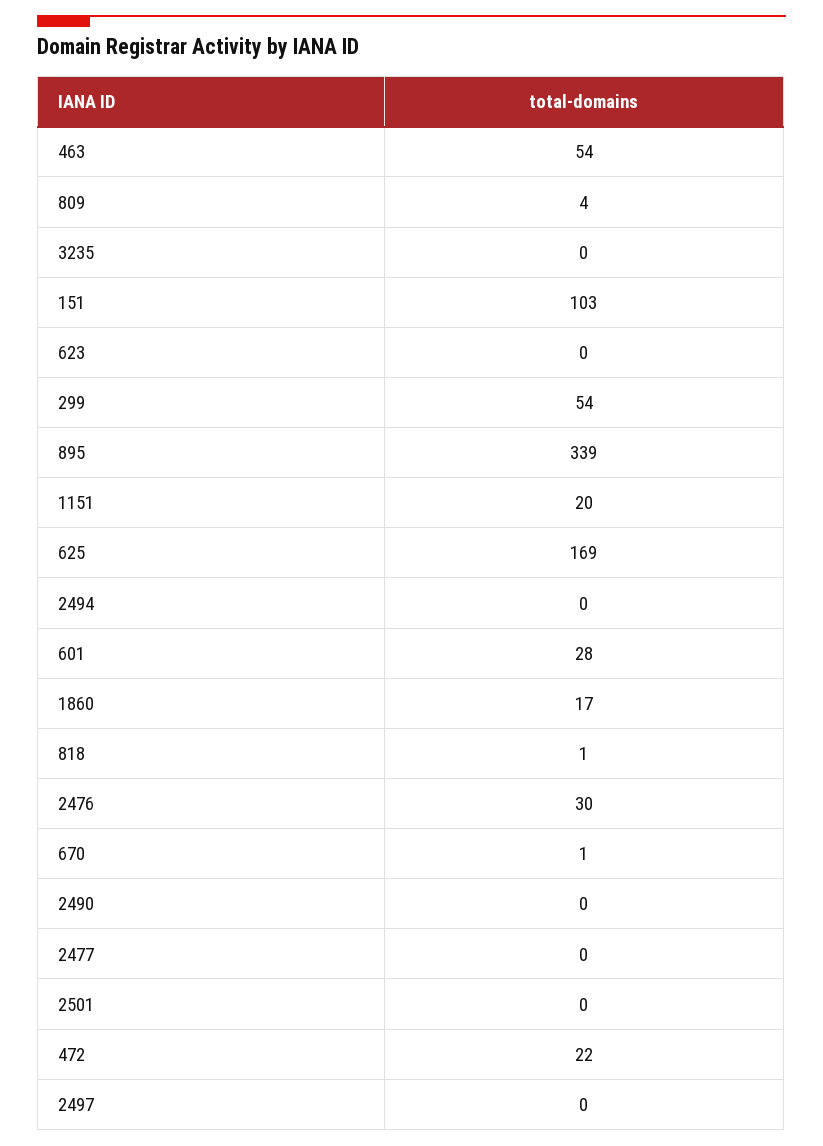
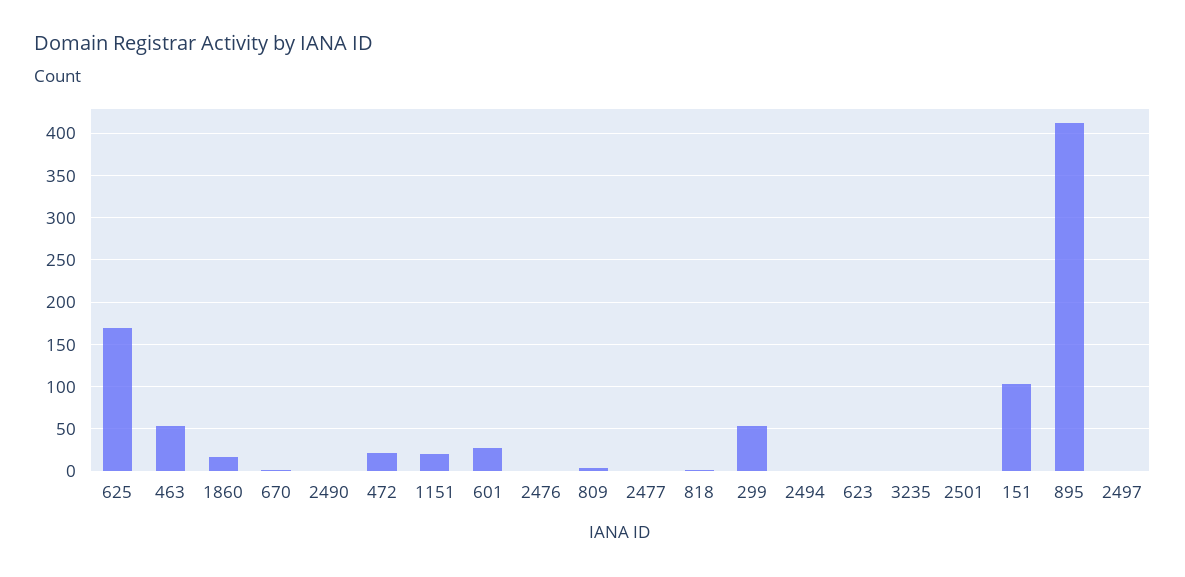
895: 339 -> 410
2476: 30 -> 0

